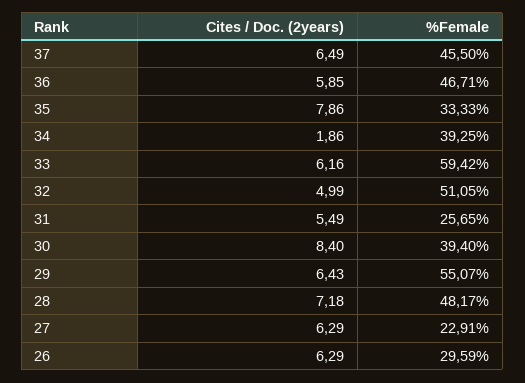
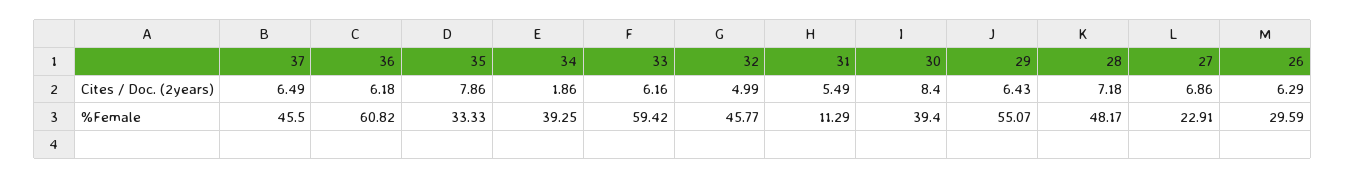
Cites / Doc. (2years), 36: 5.85 -> 6.18
%Female, 36: 46.71 -> 60.82
%Female, 32: 51.05 -> 45.77
%Female, 31: 25.65 -> 11.29
Cites / Doc. (2years), 27: 6.29 -> 6.86

